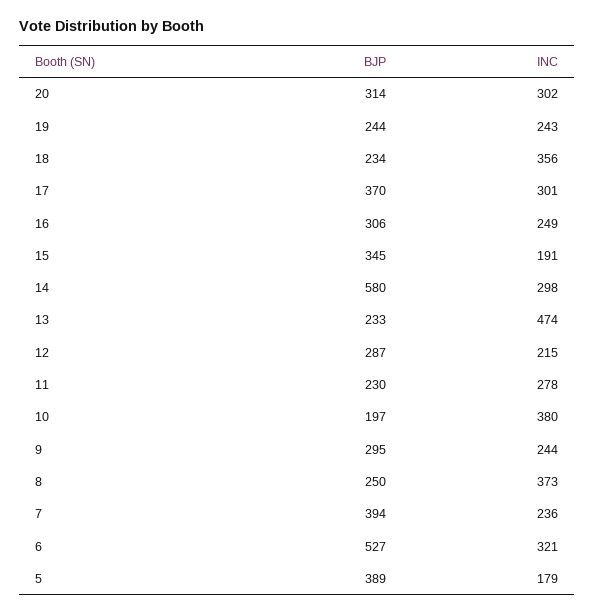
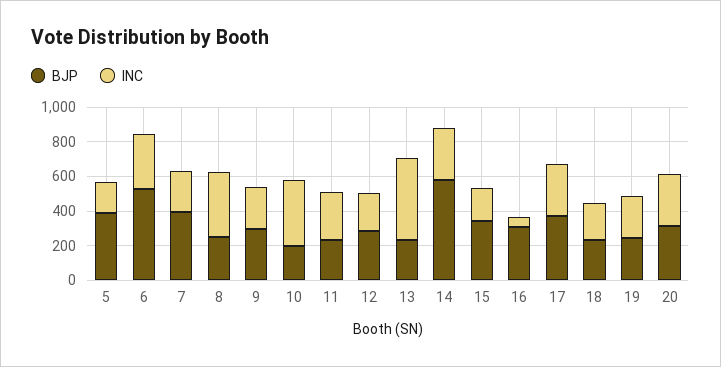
INC, 18: 356 -> 200
INC, 16: 249 -> 50

